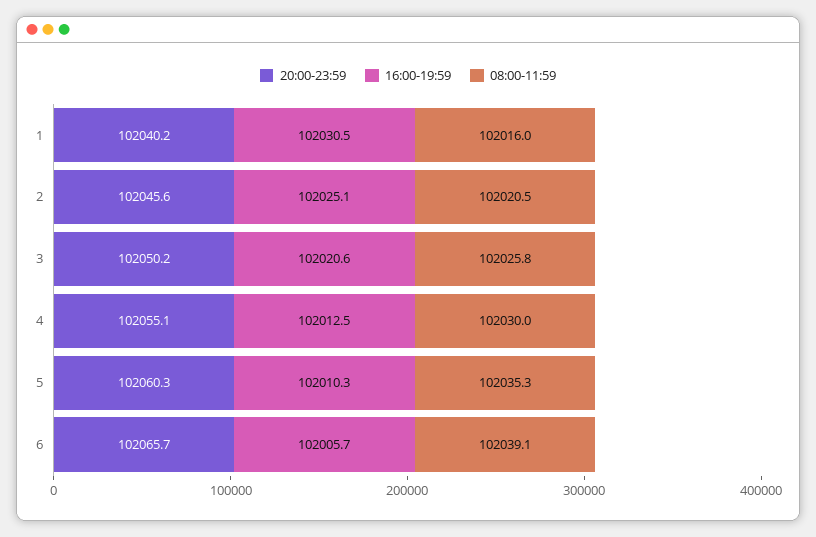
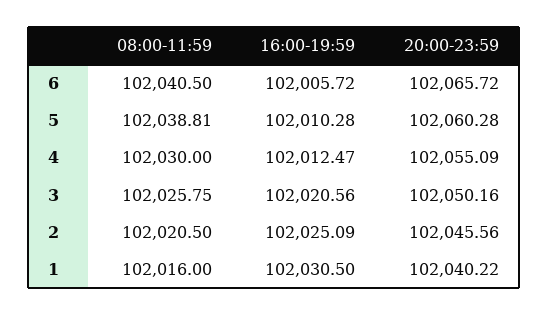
08:00-11:59, 5: 102035.3 -> 102038.81
08:00-11:59, 6: 102039.1 -> 102040.5

